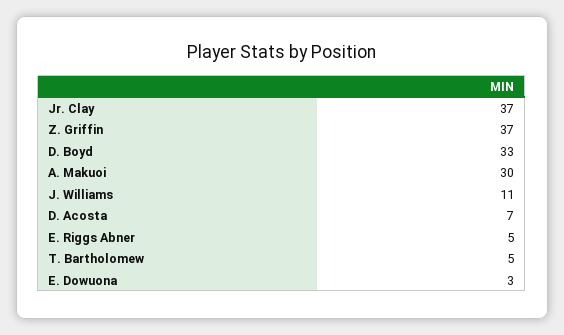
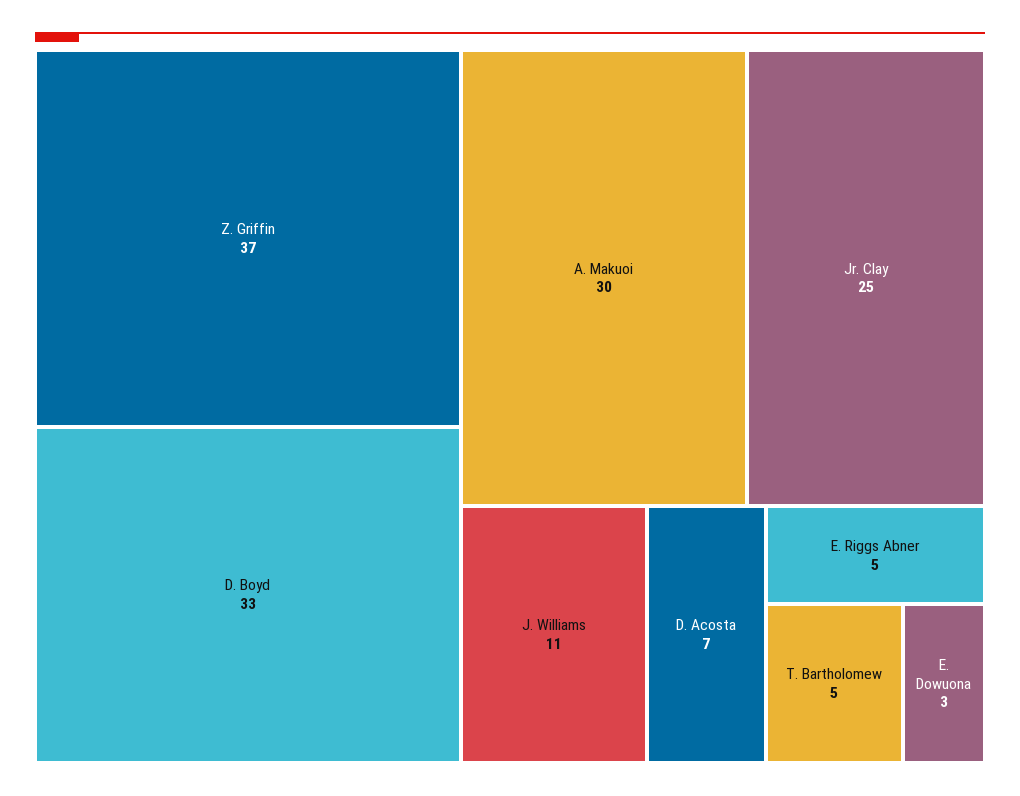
Jr. Clay: 37 -> 25

